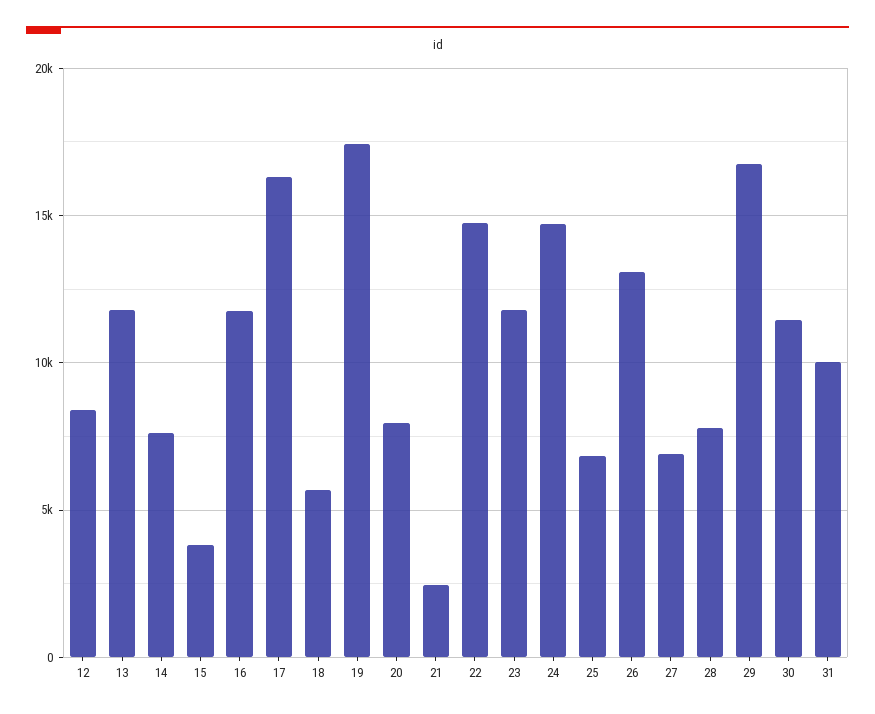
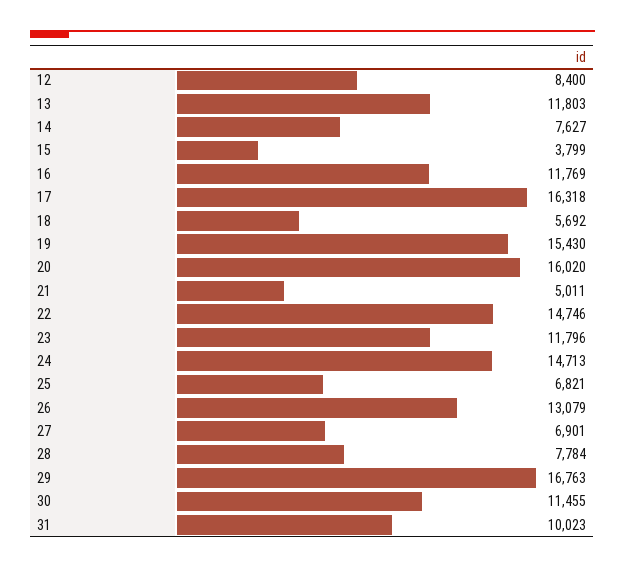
19: 17500 -> 15430
20: 8000 -> 16020
21: 2500 -> 5011

